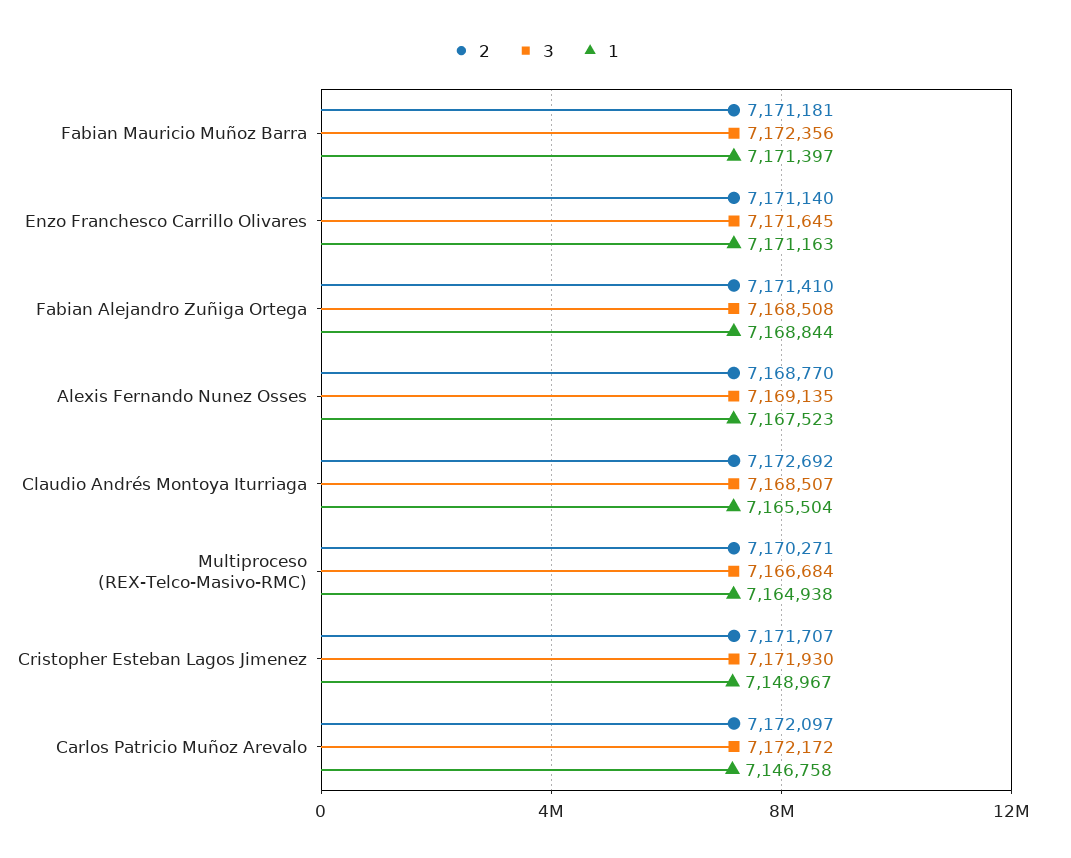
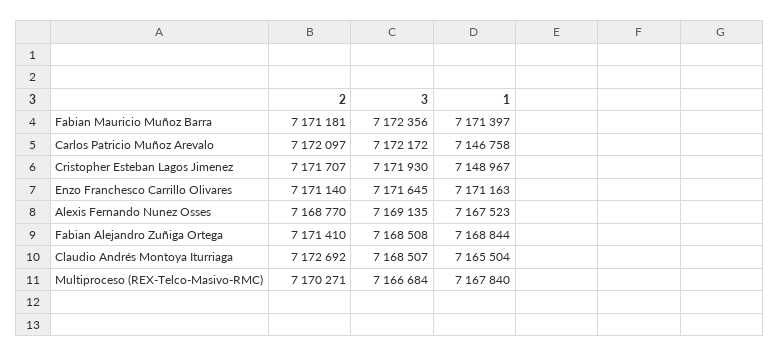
1, Multiproceso (REX-Telco-Masivo-RMC): 7164938 -> 7167840

